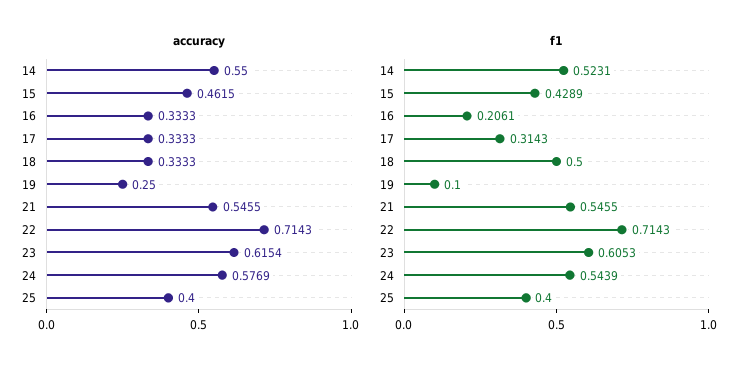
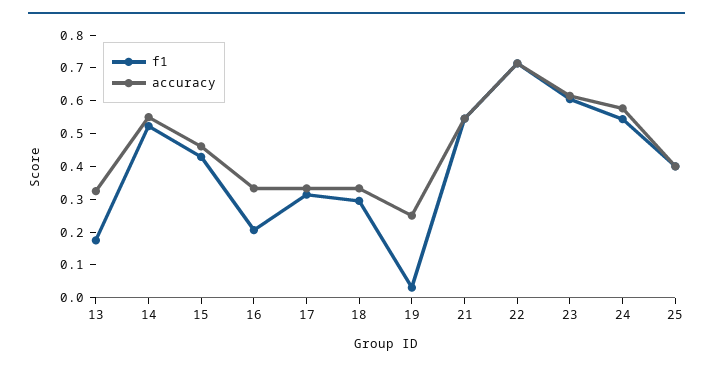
f1, 18: 0.5 -> 0.3
f1, 19: 0.1 -> 0.025
f1, 13: none -> 0.175
accuracy, 13: none -> 0.325

